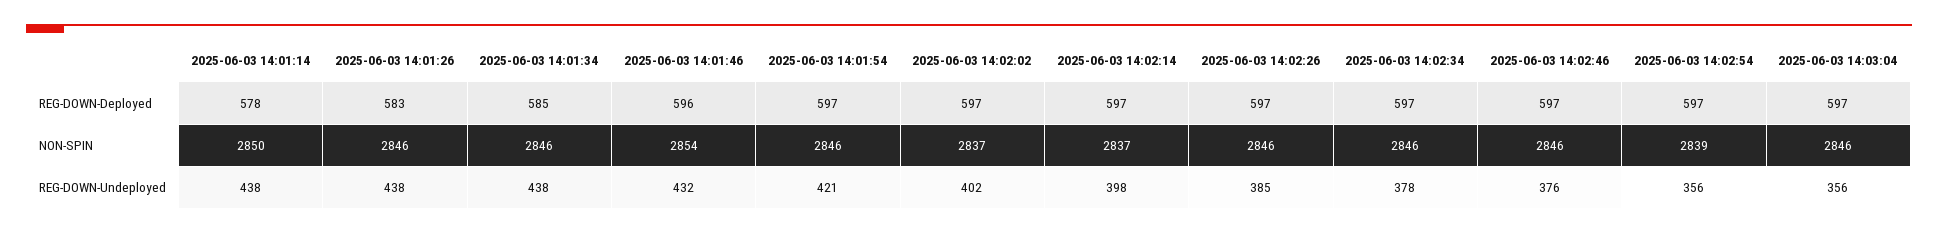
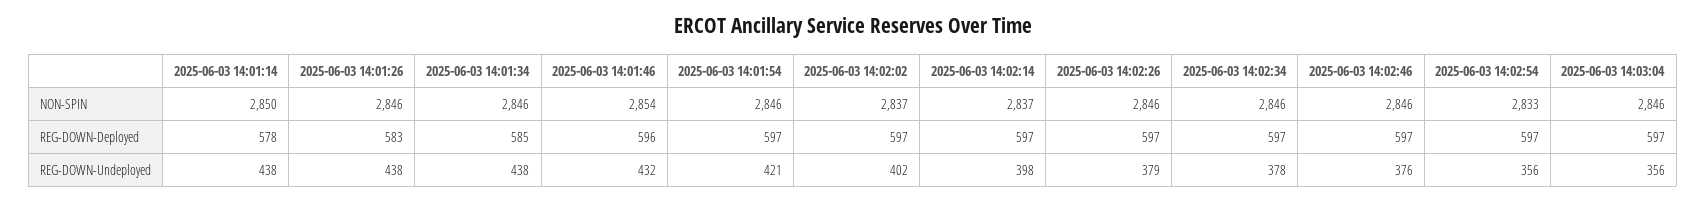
2025-06-03 14:02:54, NON-SPIN: 2839 -> 2833
2025-06-03 14:02:26, REG-DOWN-Undeployed: 385 -> 379

